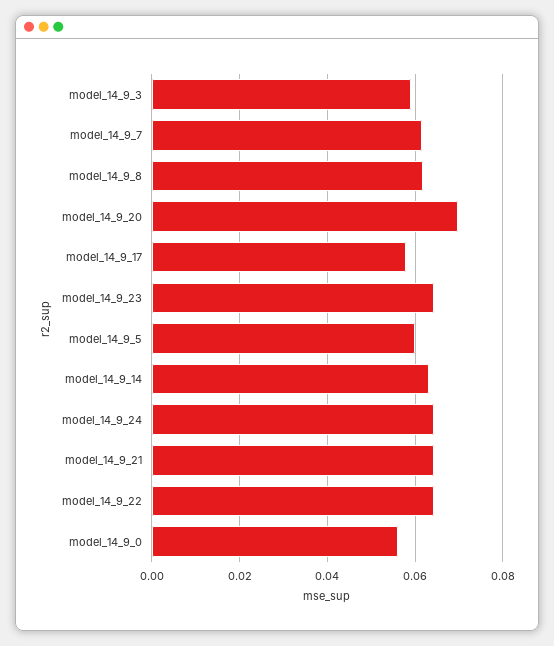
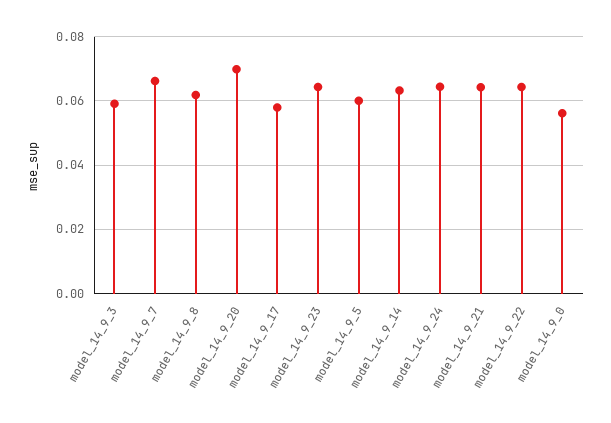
model_14_9_7: 0.062 -> 0.066

